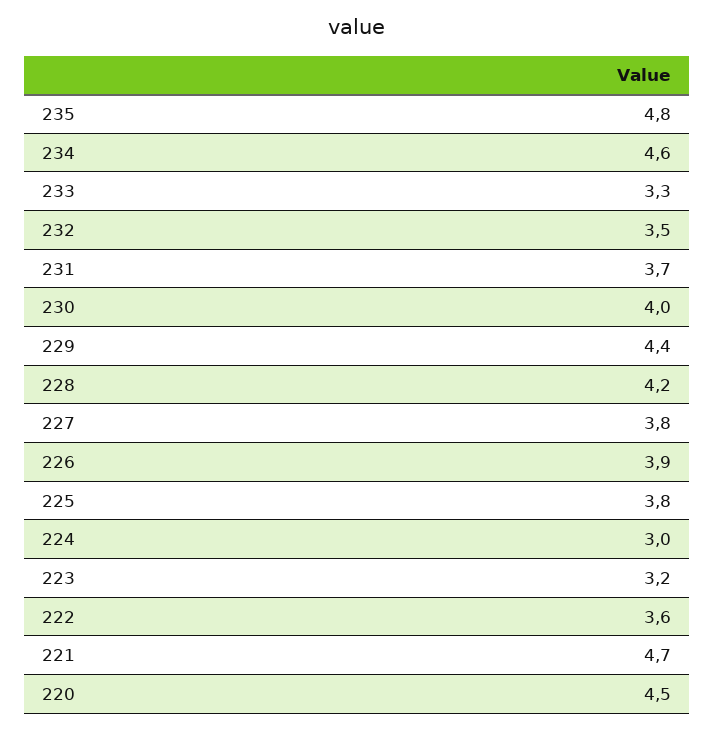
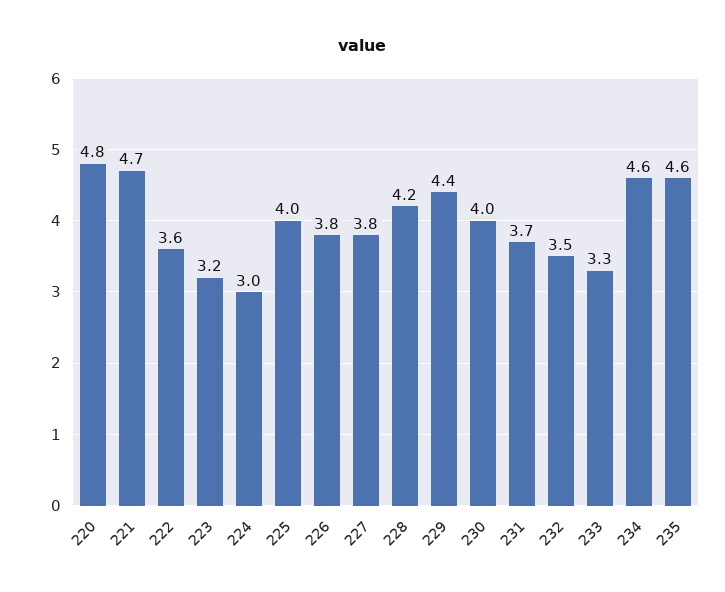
235: 4.8 -> 4.6
226: 3.9 -> 3.8
225: 3.8 -> 4
220: 4.5 -> 4.8

